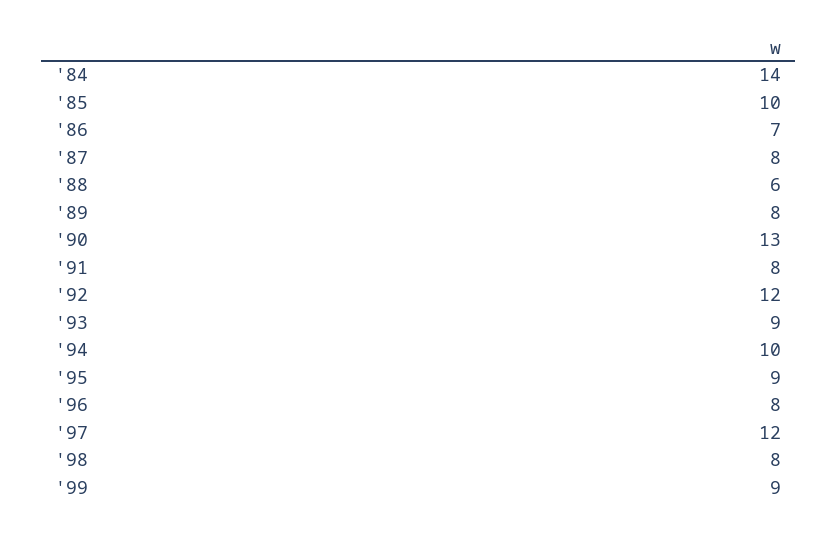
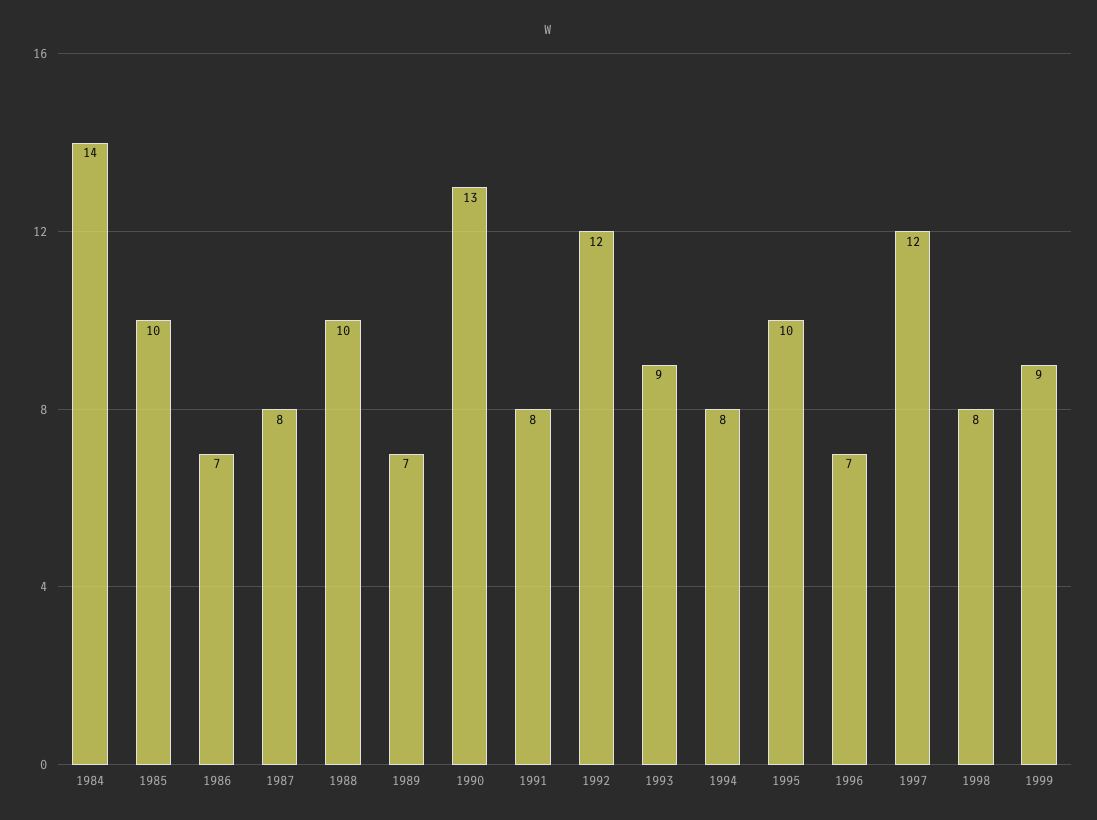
'88: 6 -> 10
'89: 8 -> 7
'94: 10 -> 8
'95: 9 -> 10
'96: 8 -> 7

